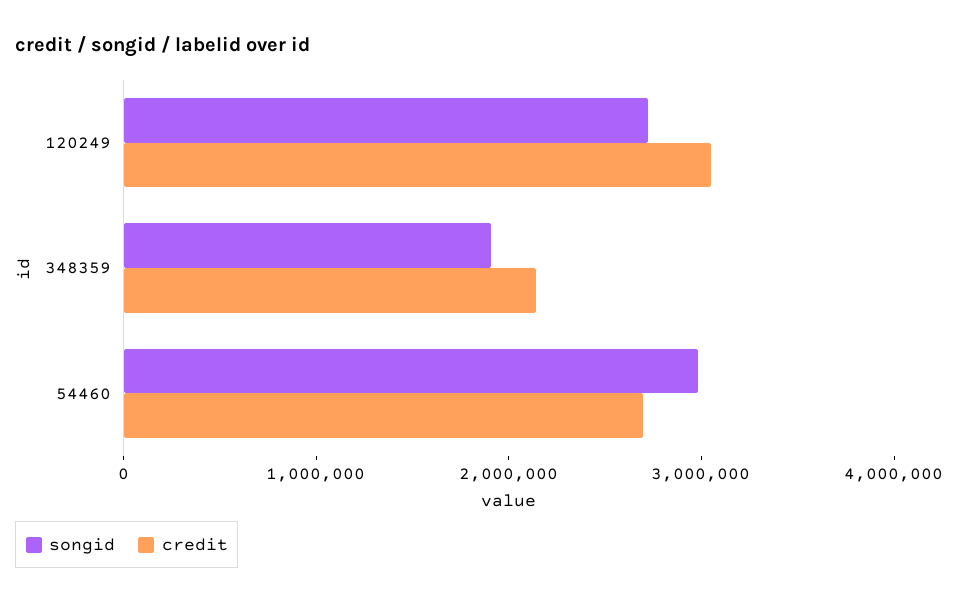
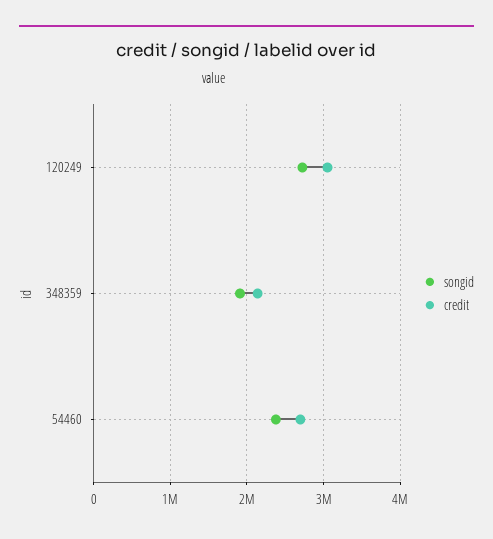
songid, 54460: 3000000 -> 2400000

